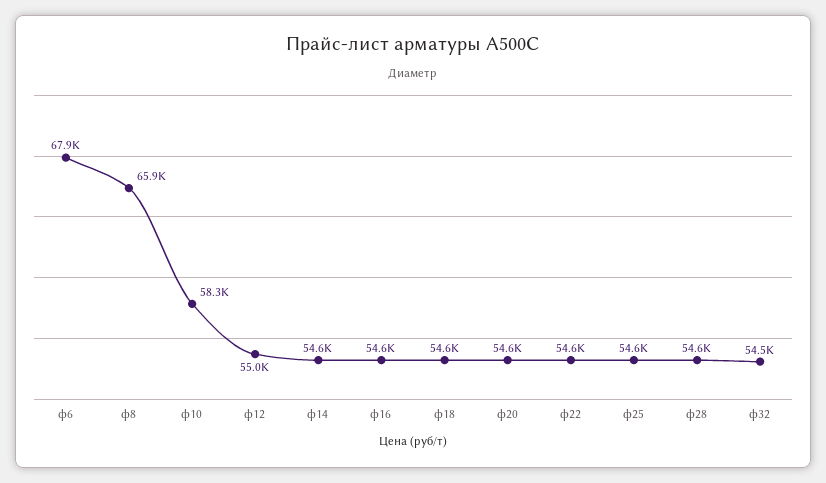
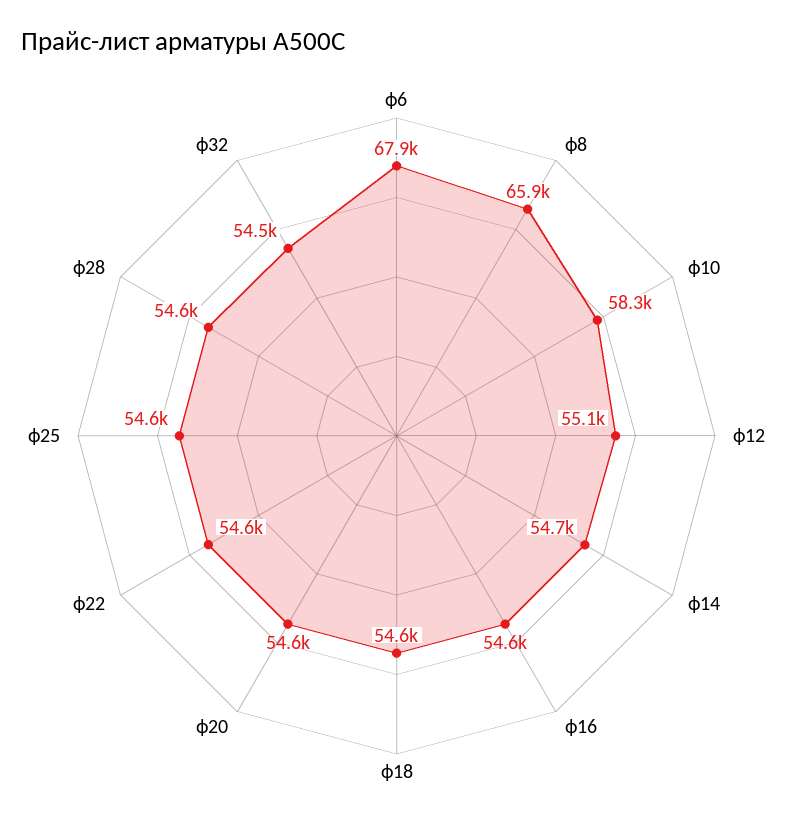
ф12: 55000 -> 55100
ф14: 54600 -> 54700

